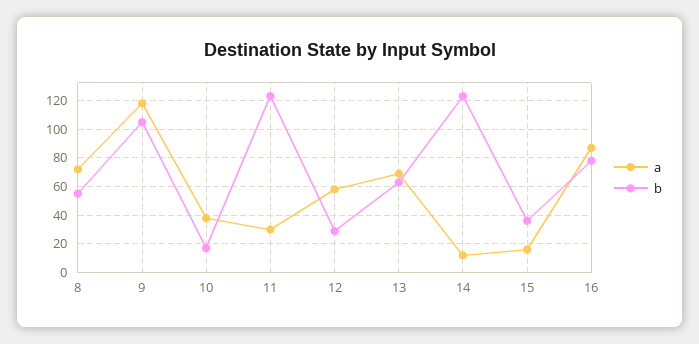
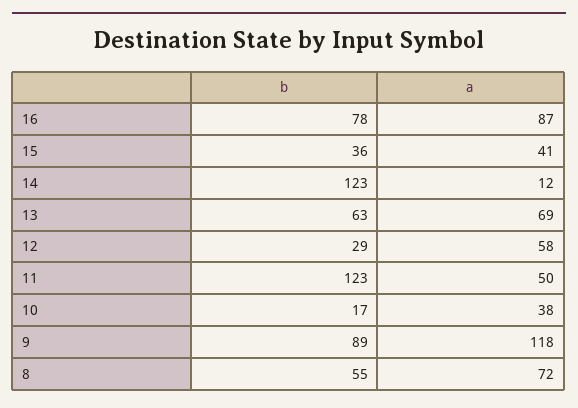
b, 9: 105 -> 89
a, 11: 30 -> 50
a, 15: 15 -> 41

